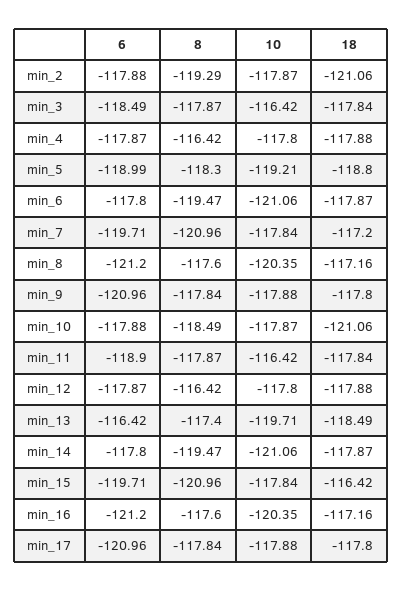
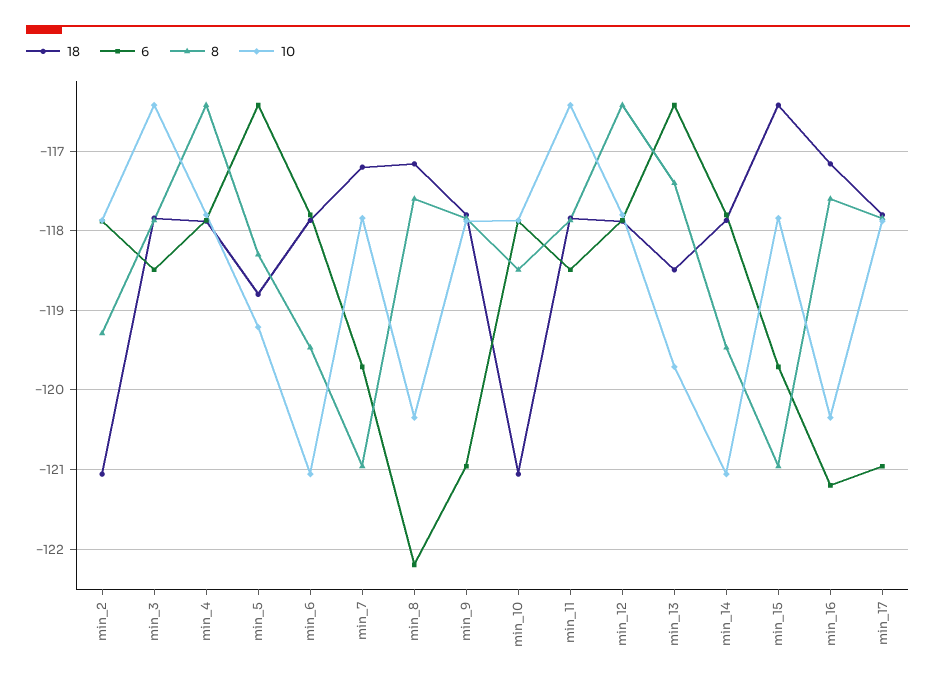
6, min_5: -118.99 -> -116.4
6, min_8: -121.2 -> -122.2
6, min_11: -118.9 -> -118.5

